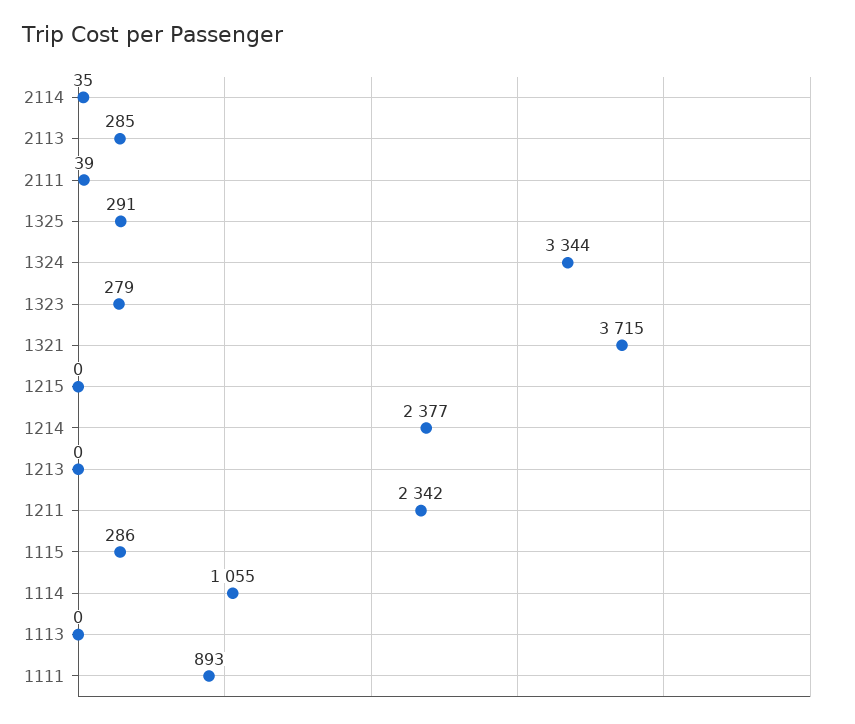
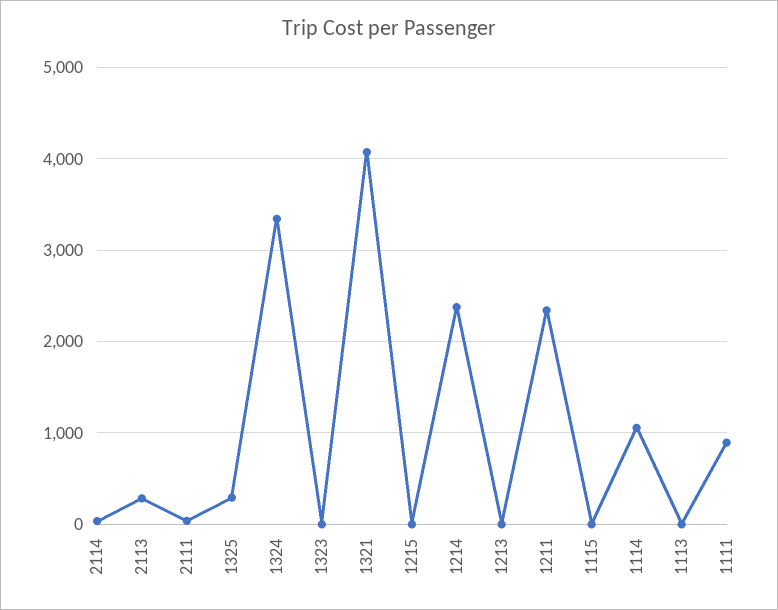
1323: 279 -> 0
1321: 3715 -> 4100
1115: 286 -> 0

